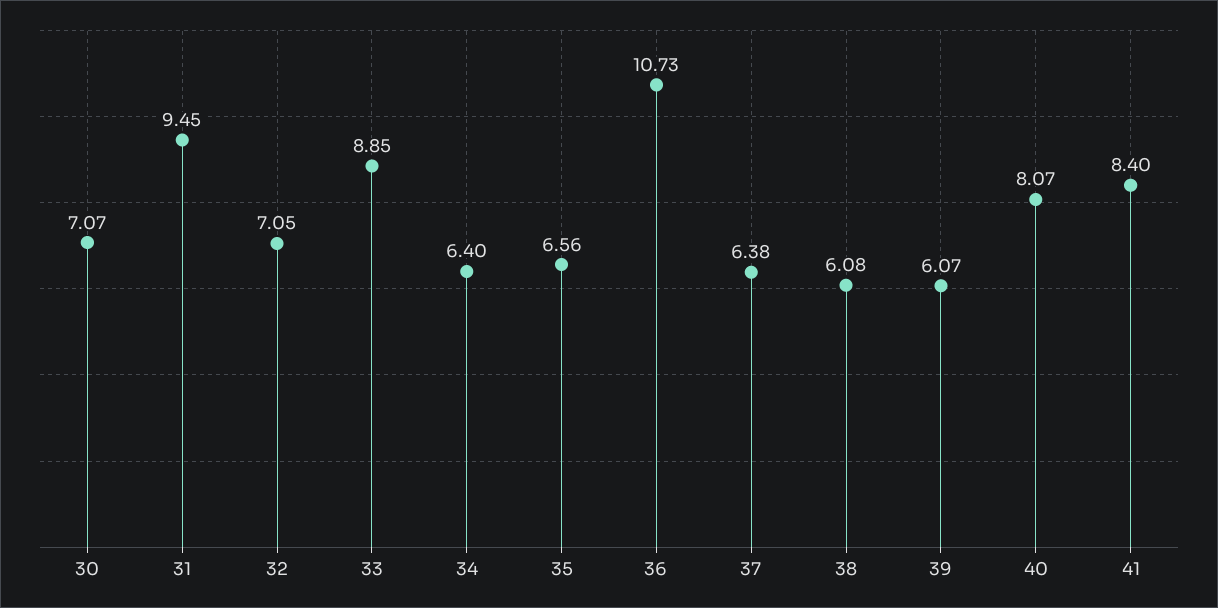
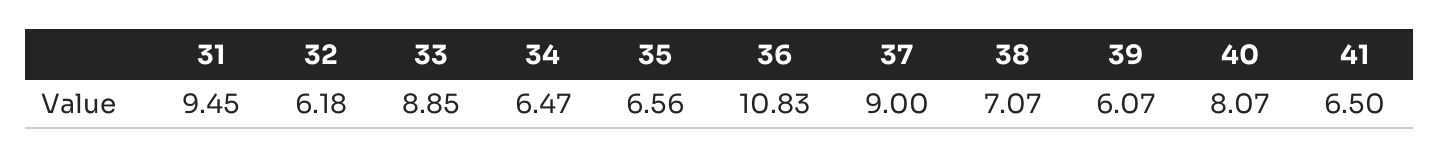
30: 7.07 -> none
32: 7.05 -> 6.18
34: 6.4 -> 6.47
36: 10.73 -> 10.83
37: 6.38 -> 9
38: 6.08 -> 7.07
41: 8.4 -> 6.5

